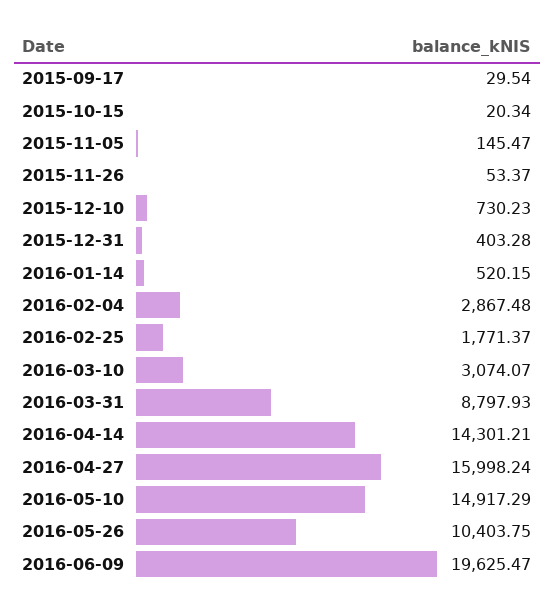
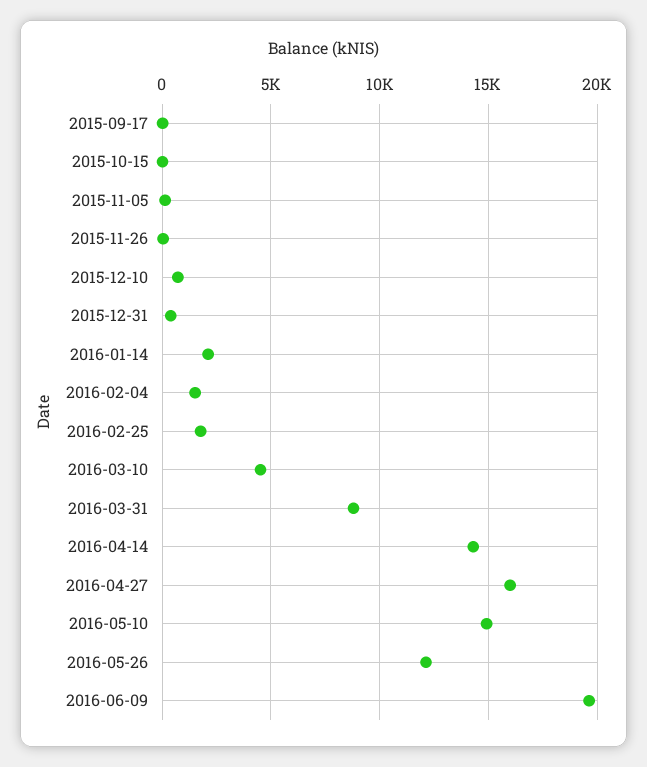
2016-01-14: 520.15 -> 2000
2016-02-04: 2867.48 -> 1500
2016-03-10: 3074.07 -> 4500
2016-05-26: 10403.75 -> 12000

